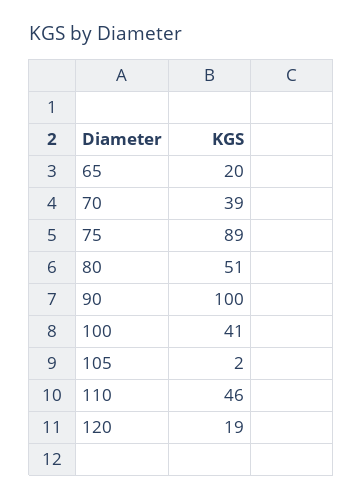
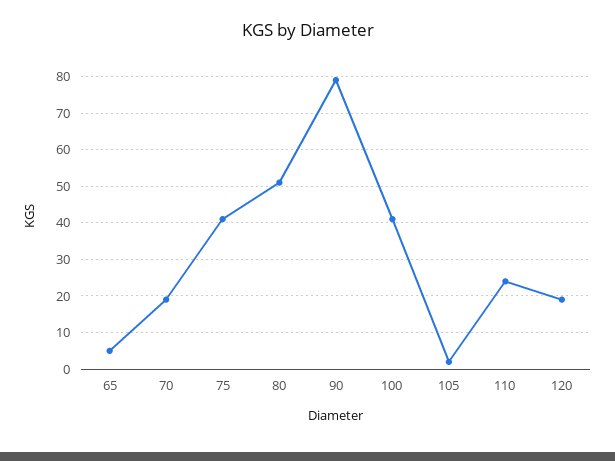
65: 20 -> 5
70: 39 -> 20
75: 89 -> 40
90: 100 -> 80
110: 46 -> 25

